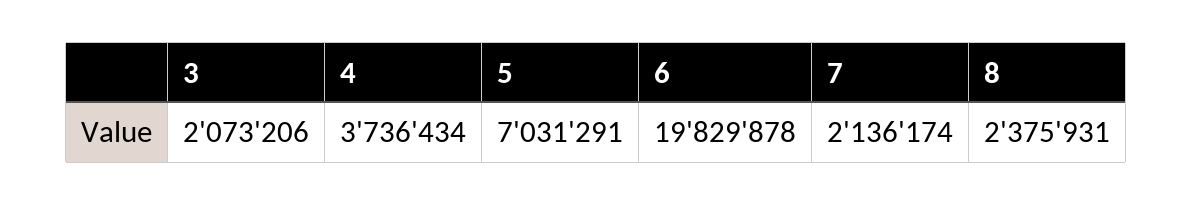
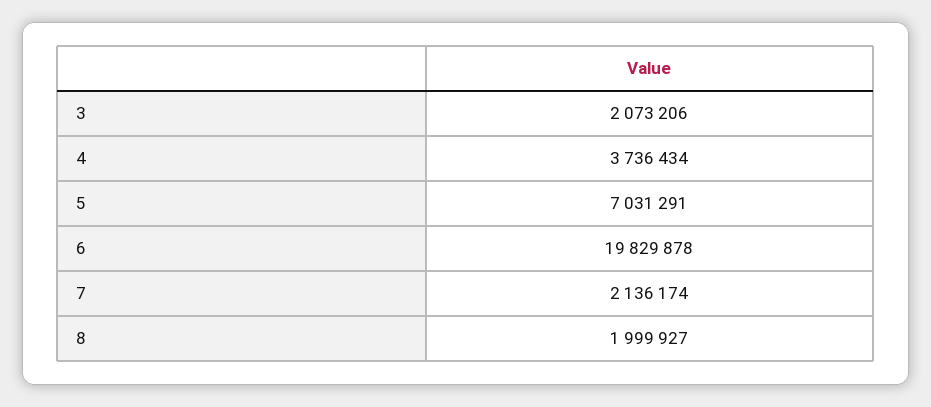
8: 2375931 -> 1999927

